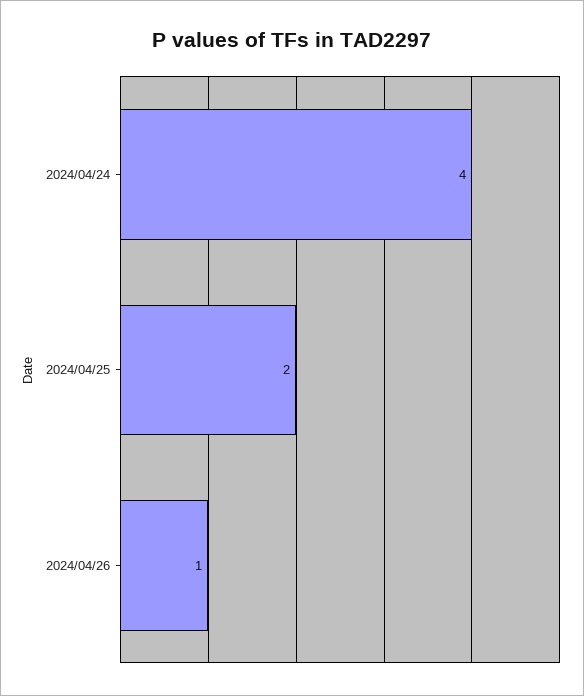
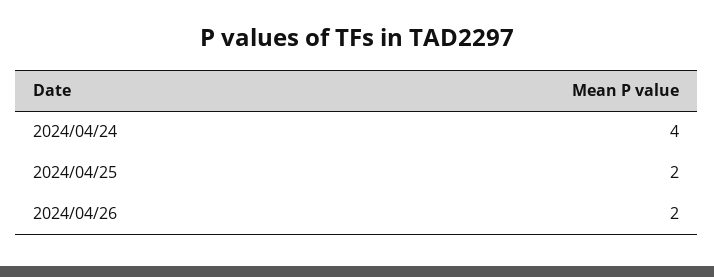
2024/04/26: 1 -> 2

